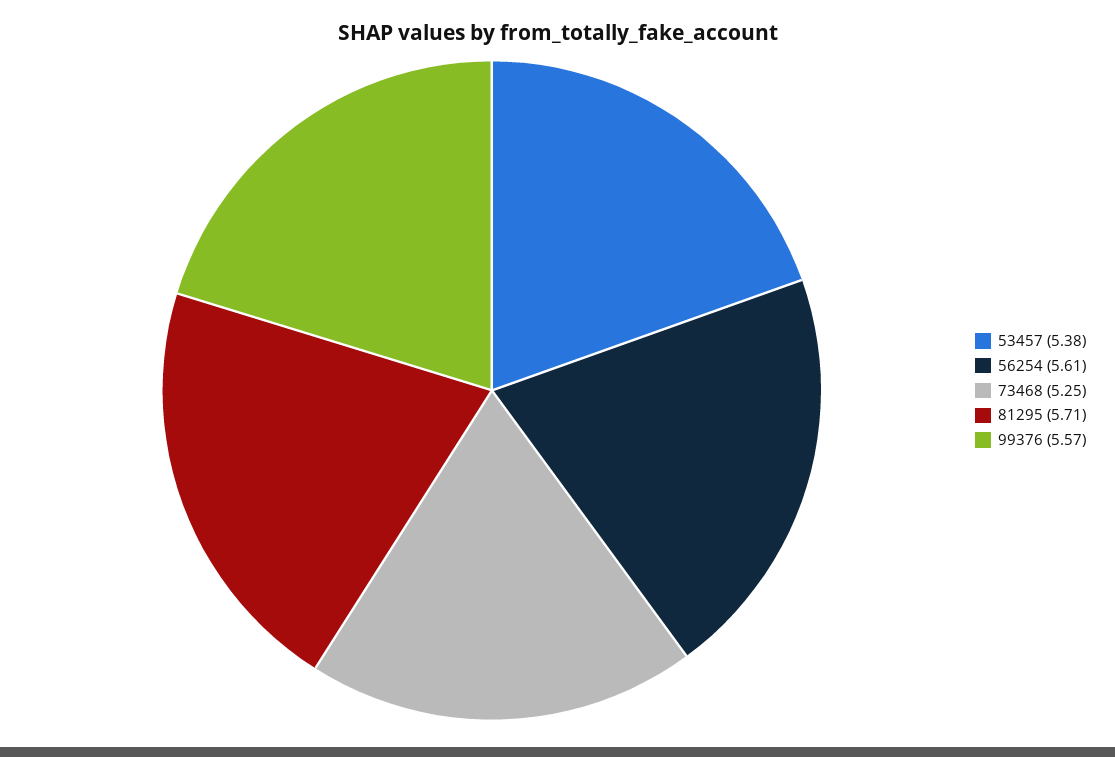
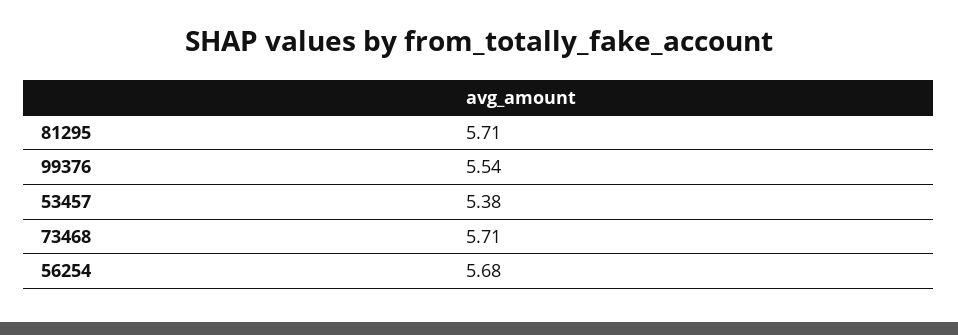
56254: 5.61 -> 5.68
73468: 5.25 -> 5.71
99376: 5.57 -> 5.54

